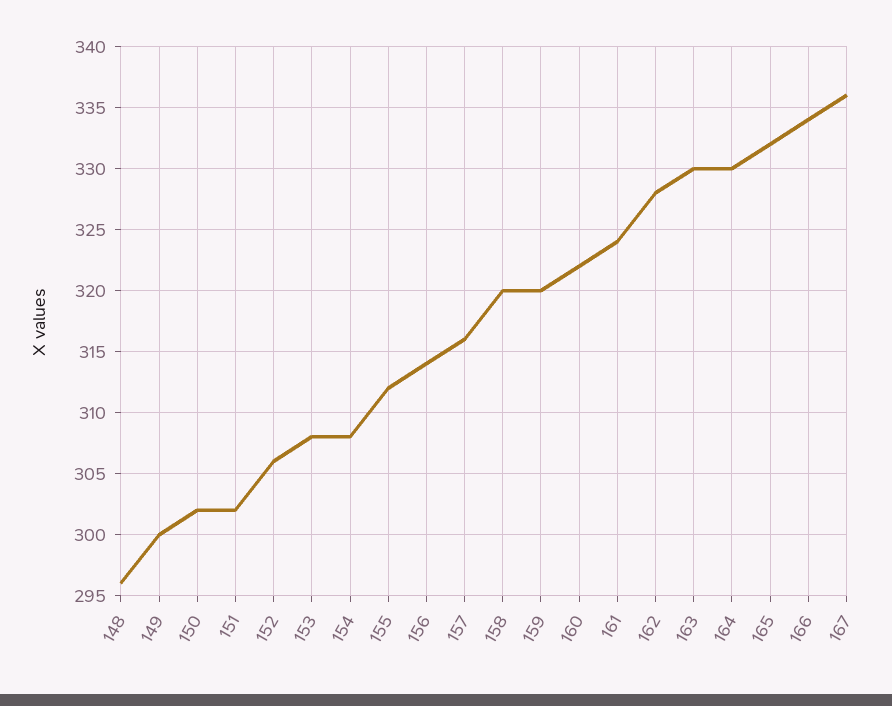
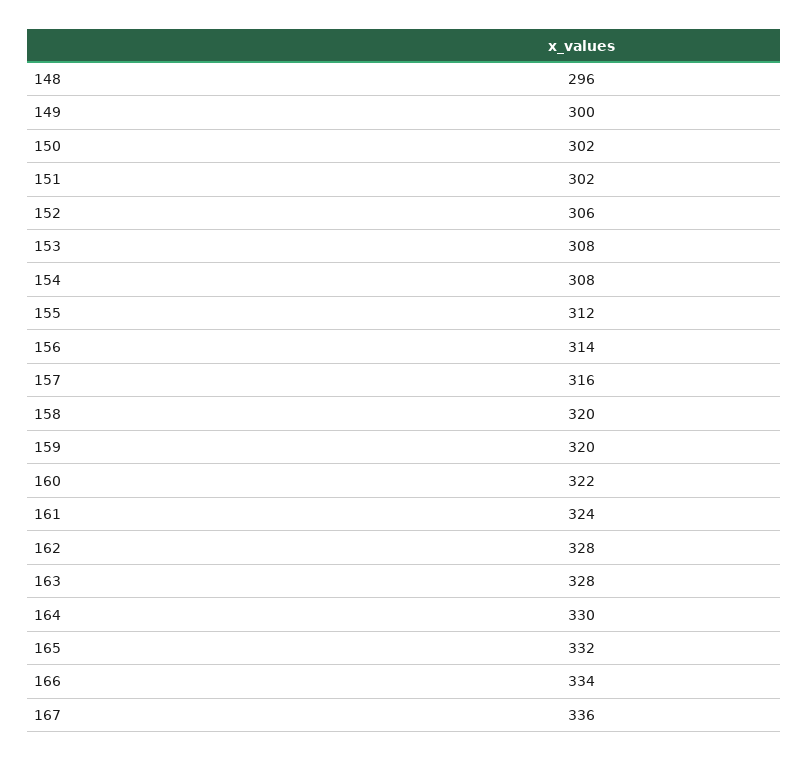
163: 330 -> 328

